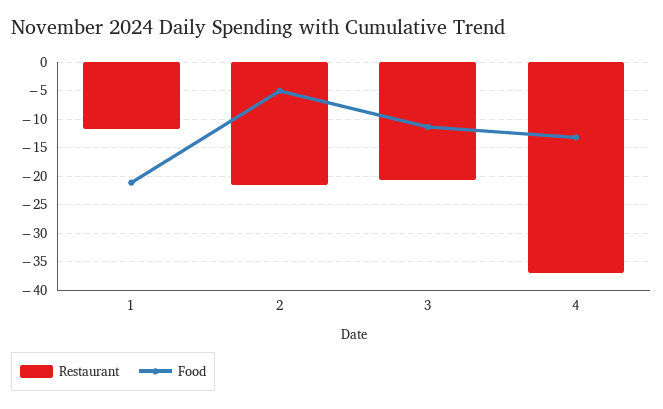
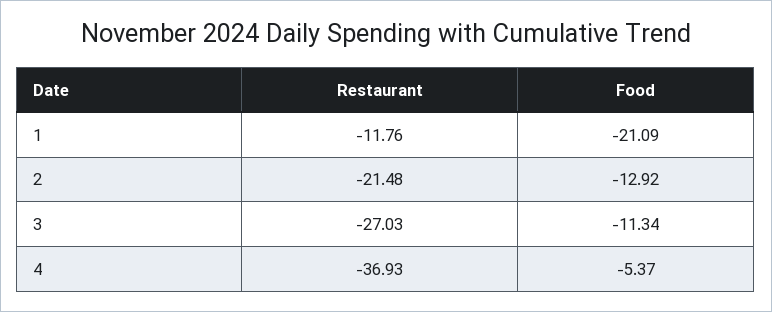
Food, 2: -5 -> -12.92
Restaurant, 3: -20 -> -27.03
Food, 4: -12.5 -> -5.37

